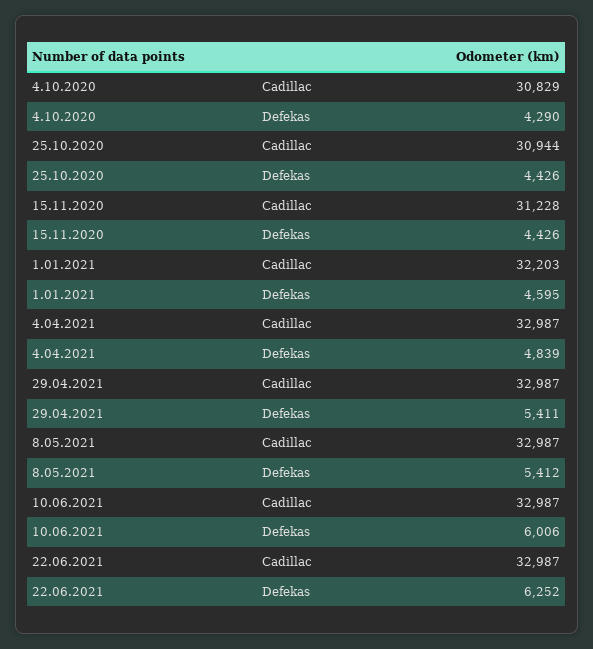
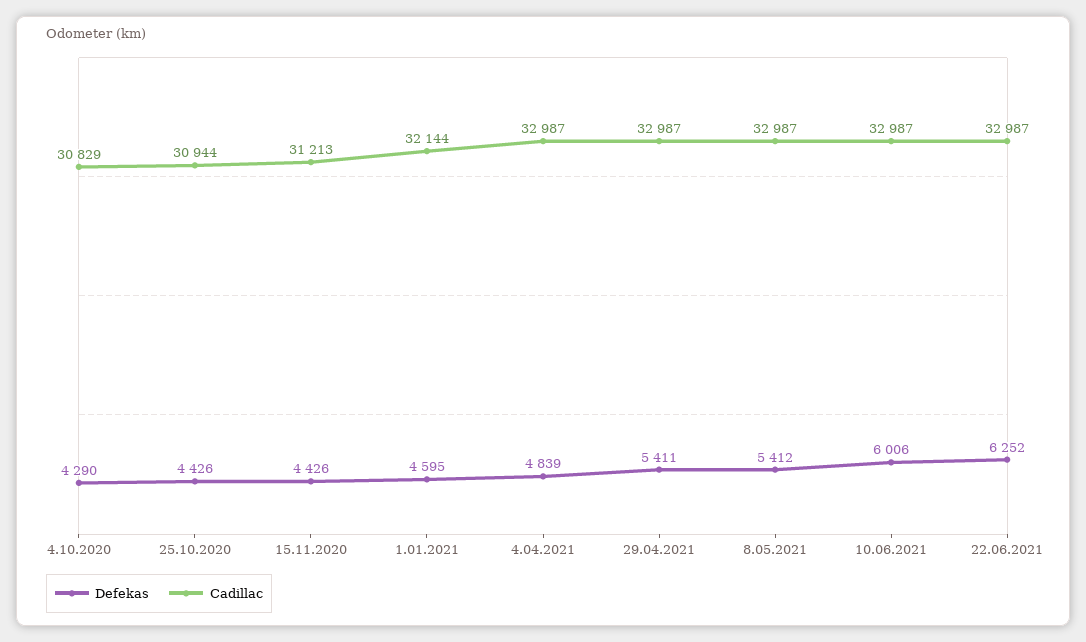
Cadillac, 15.11.2020: 31228 -> 31213
Cadillac, 1.01.2021: 32203 -> 32144

